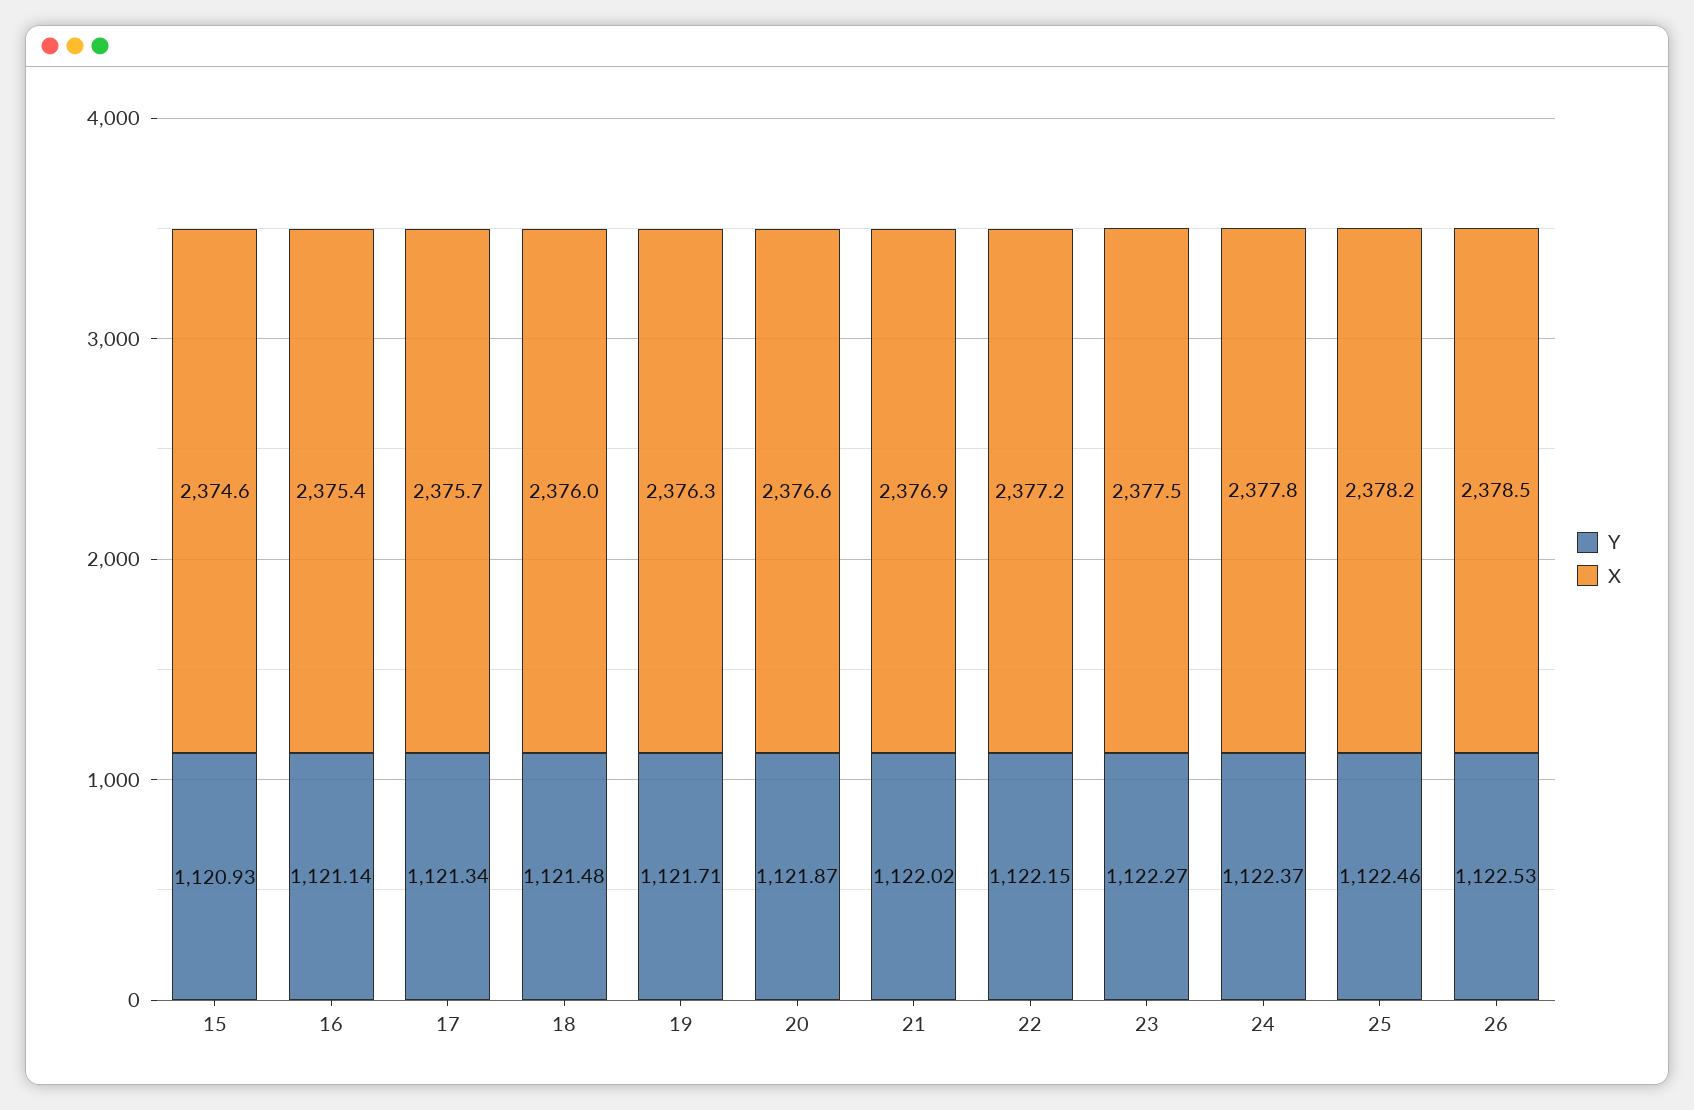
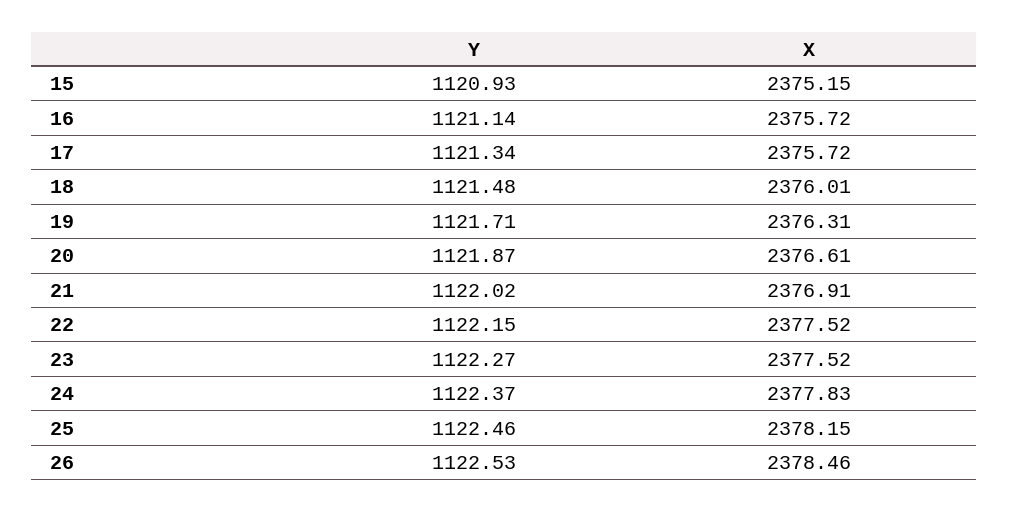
X, 15: 2374.6 -> 2375.15
X, 16: 2375.4 -> 2375.72
X, 22: 2377.2 -> 2377.52

